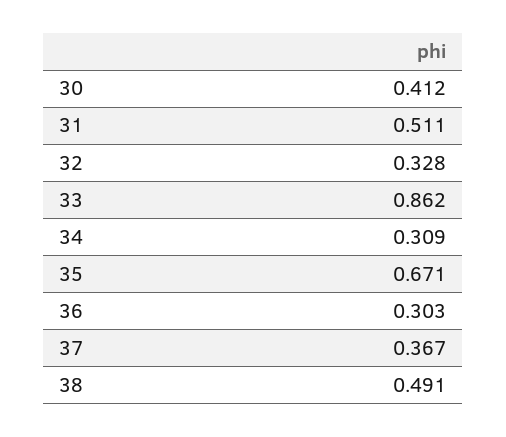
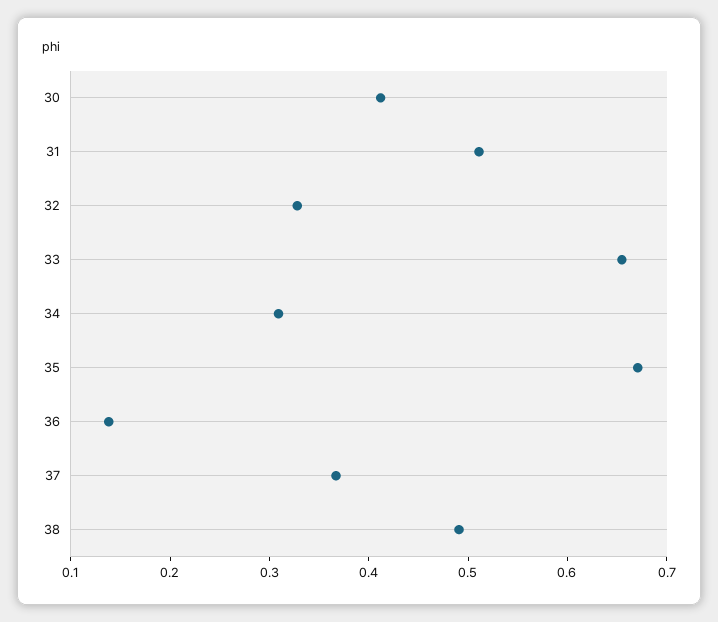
33: 0.862 -> 0.66
36: 0.303 -> 0.14

